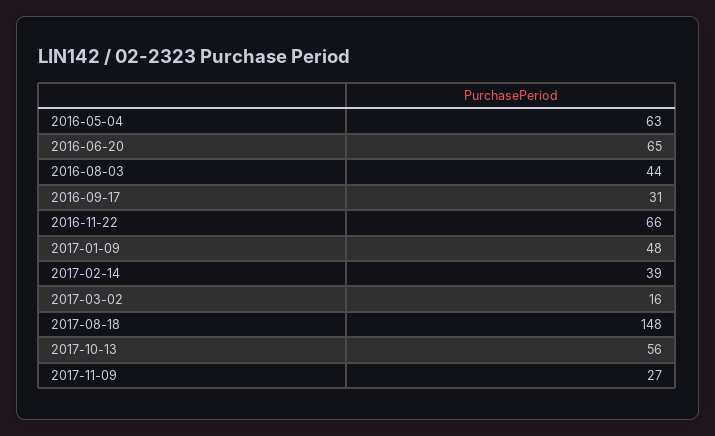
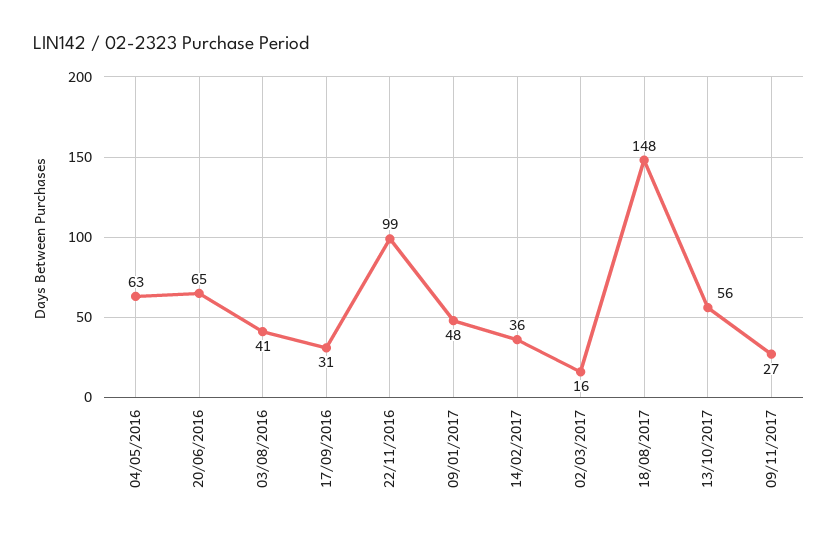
2016-08-03: 44 -> 41
2016-11-22: 66 -> 99
2017-02-14: 39 -> 36

